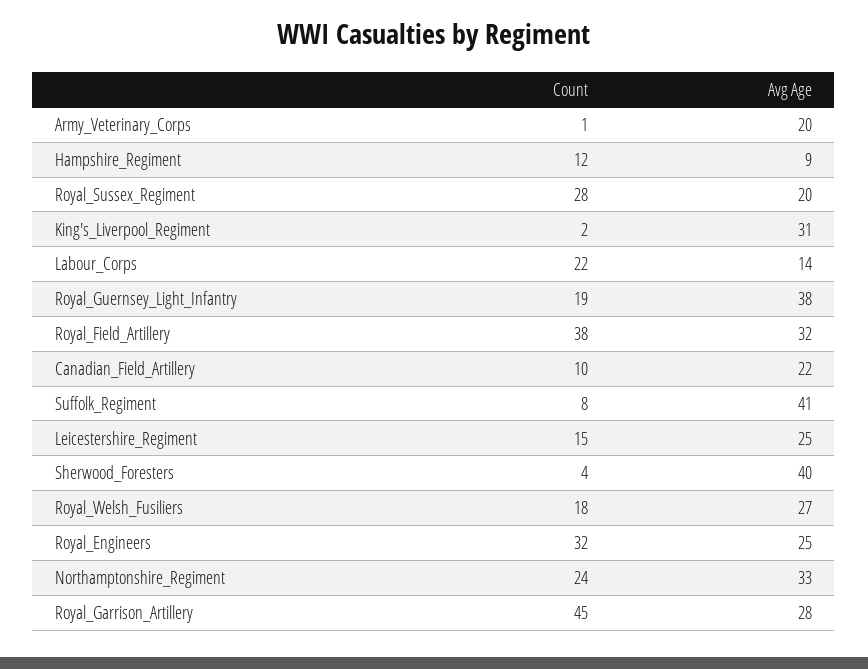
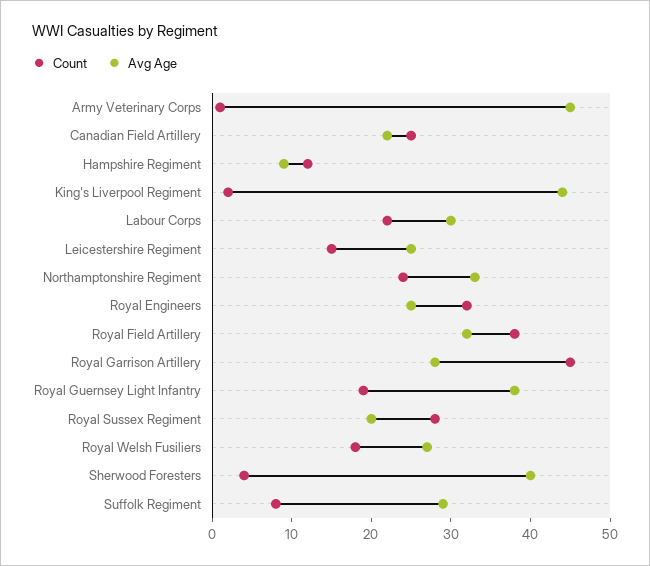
Avg Age, Army_Veterinary_Corps: 20 -> 45
Avg Age, King's_Liverpool_Regiment: 31 -> 45
Avg Age, Labour_Corps: 14 -> 30
Count, Canadian_Field_Artillery: 10 -> 25
Avg Age, Suffolk_Regiment: 41 -> 30

